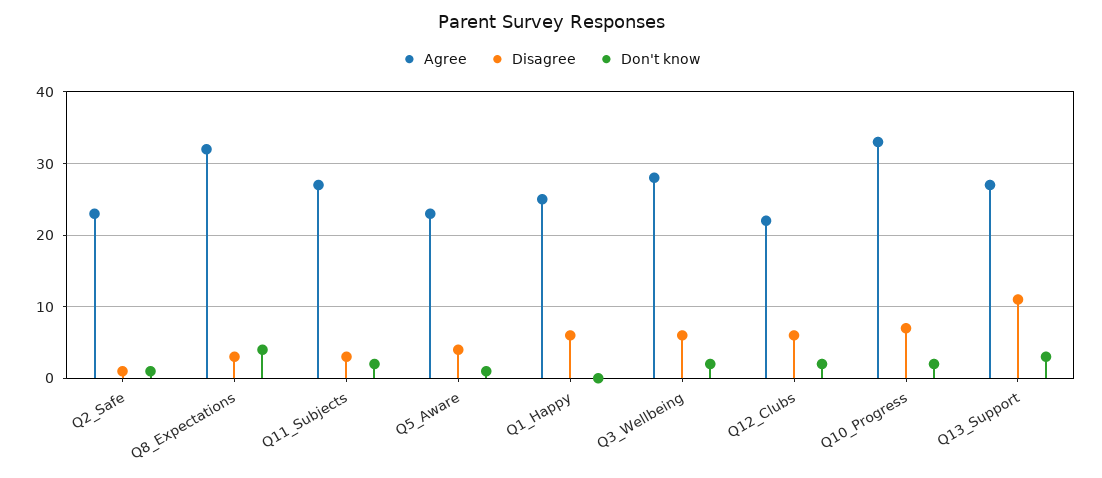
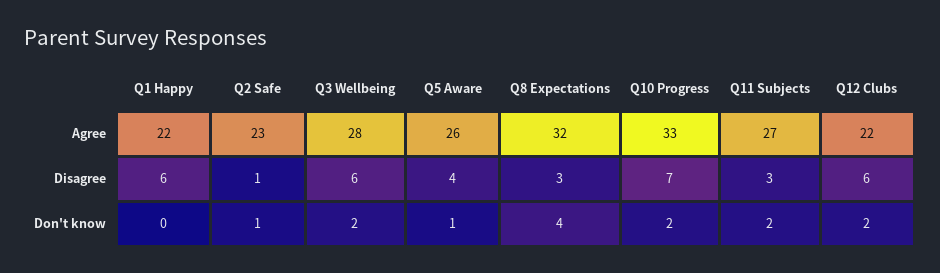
Agree, Q5_Aware: 23 -> 26
Agree, Q1_Happy: 25 -> 22
Agree, Q13_Support: 27 -> none
Disagree, Q13_Support: 11 -> none
Don't know, Q13_Support: 3 -> none

